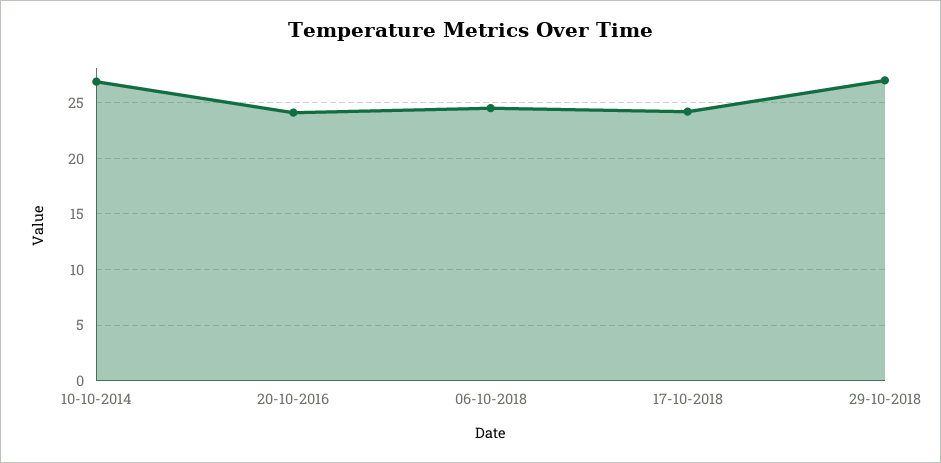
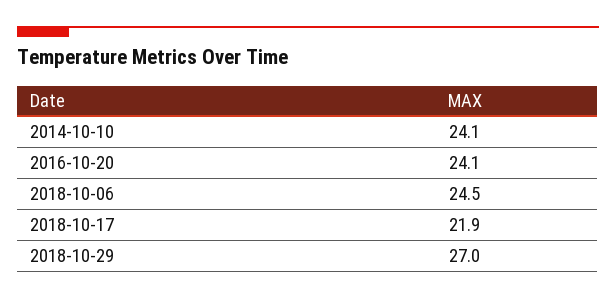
10-10-2014: 27 -> 24.1
17-10-2018: 24 -> 21.9

